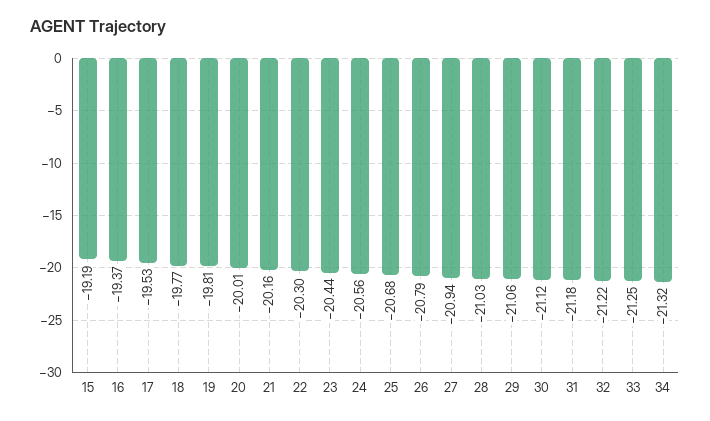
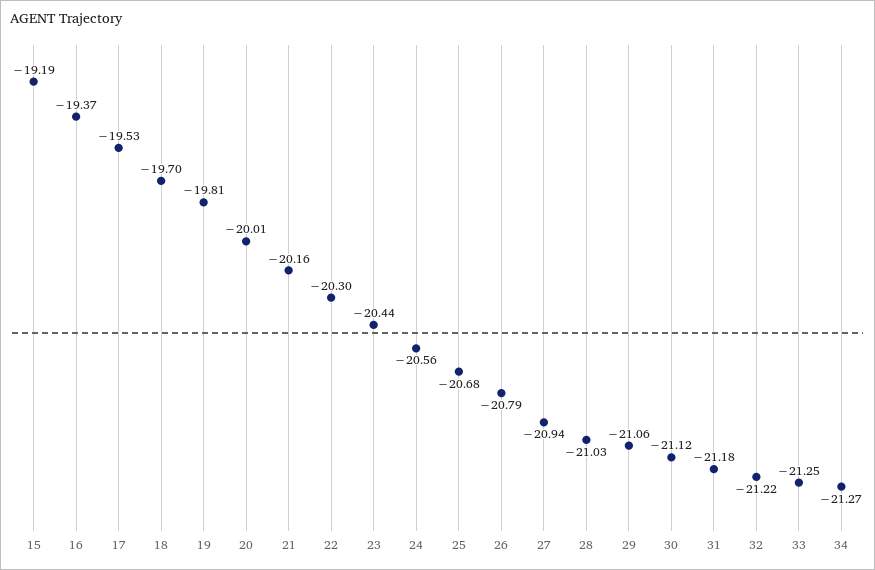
18: -19.77 -> -19.7
34: -21.32 -> -21.27

